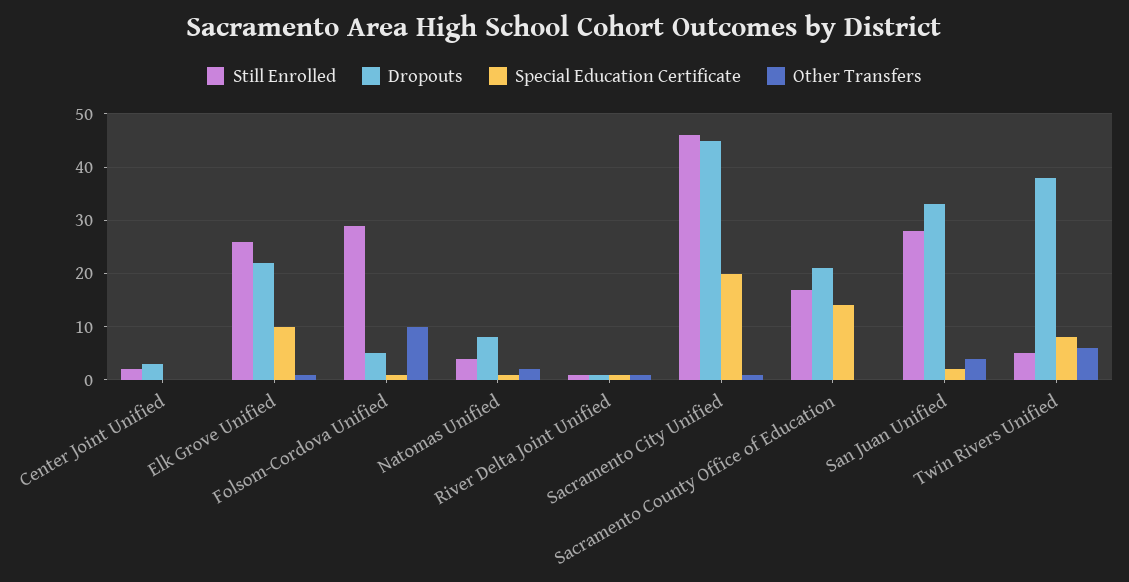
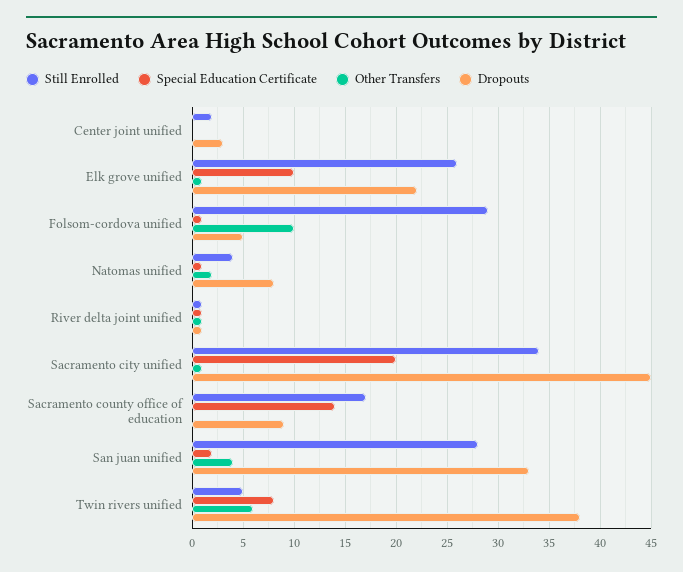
Still Enrolled, Sacramento City Unified: 45 -> 34
Dropouts, Sacramento County Office of Education: 20 -> 9

